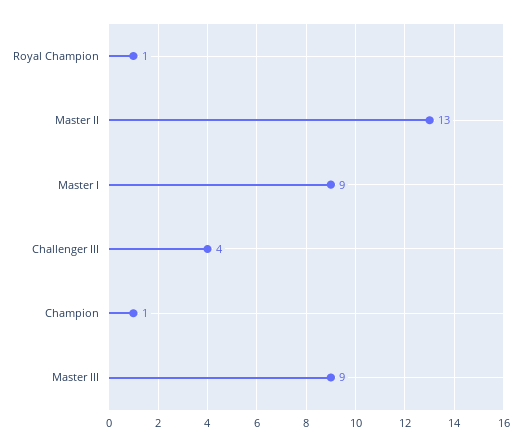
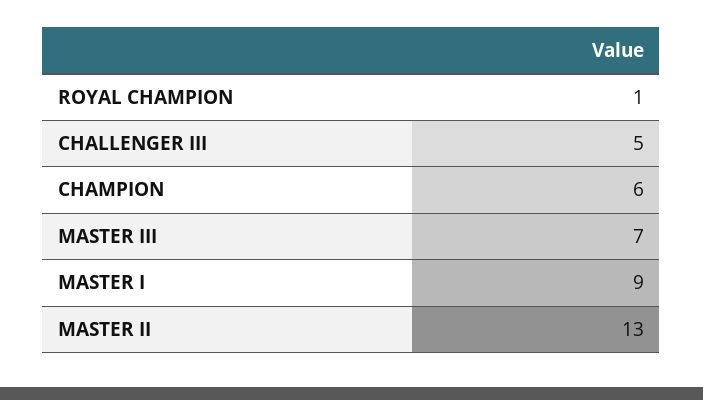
Challenger III: 4 -> 5
Champion: 1 -> 6
Master III: 9 -> 7

